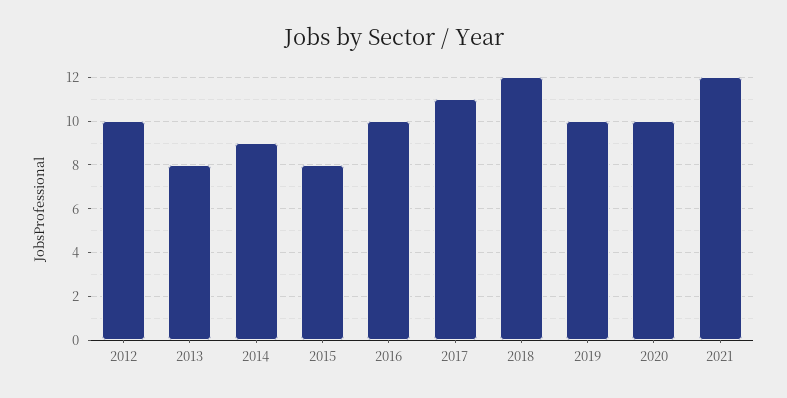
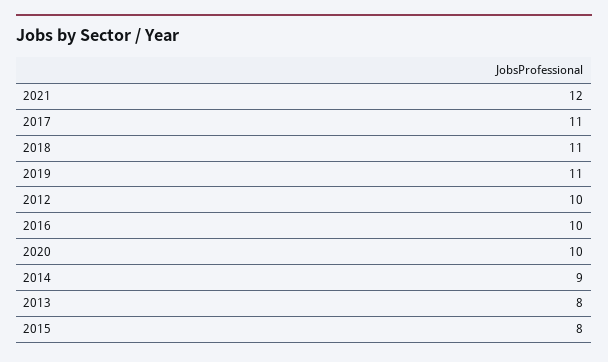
2018: 12 -> 11
2019: 10 -> 11

